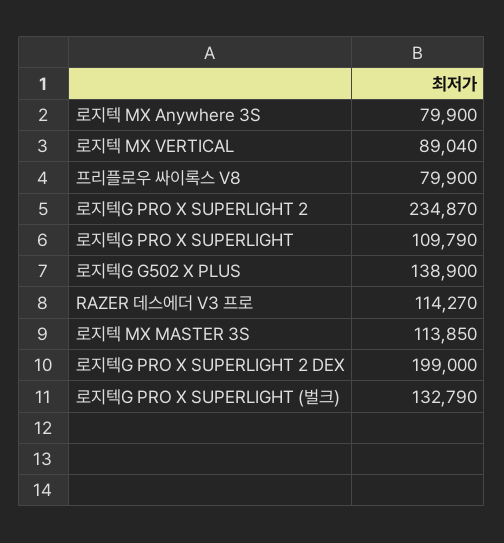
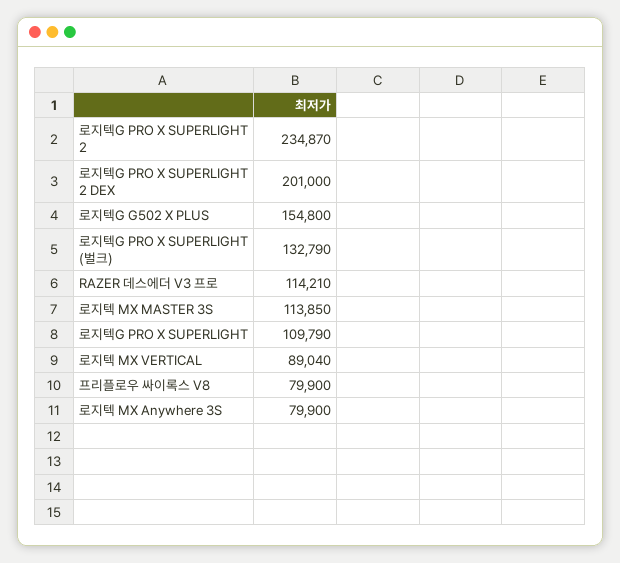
로지텍G G502 X PLUS: 138900 -> 154800
RAZER 데스에더 V3 프로: 114270 -> 114210
로지텍G PRO X SUPERLIGHT 2 DEX: 199000 -> 201000

